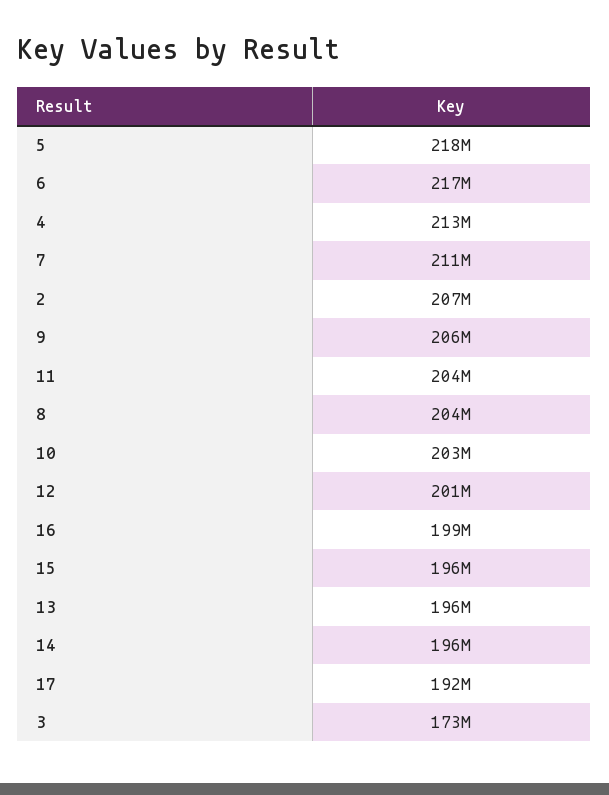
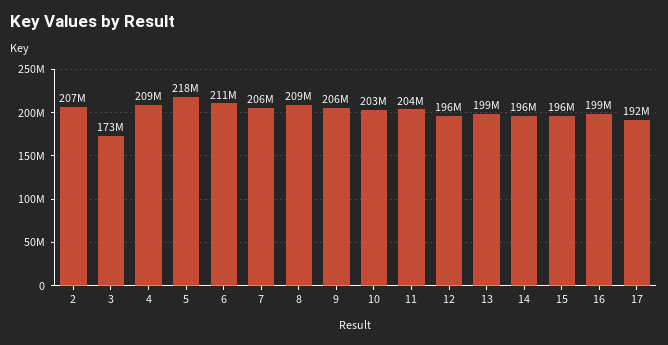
6: 217000000 -> 211000000
4: 213000000 -> 209000000
7: 211000000 -> 206000000
8: 204000000 -> 209000000
12: 201000000 -> 196000000
13: 196000000 -> 199000000

